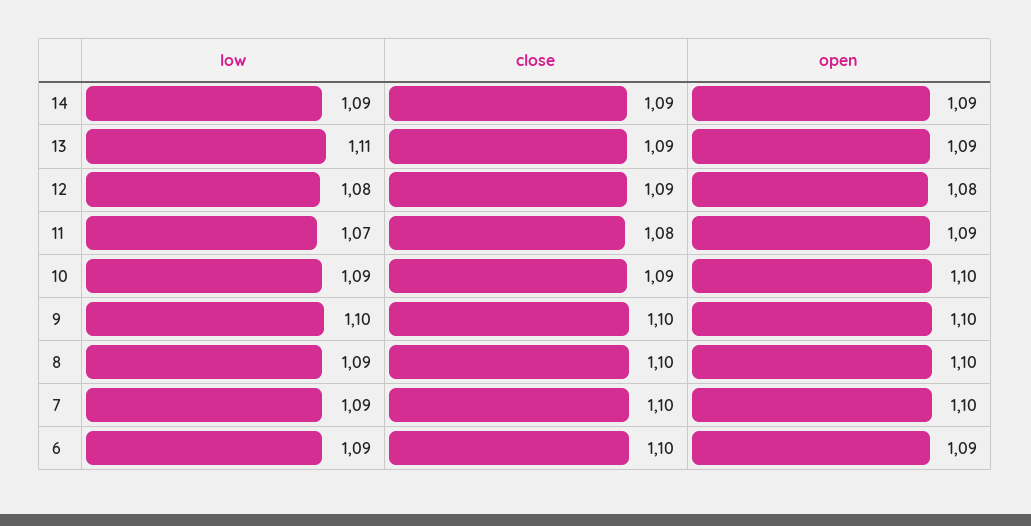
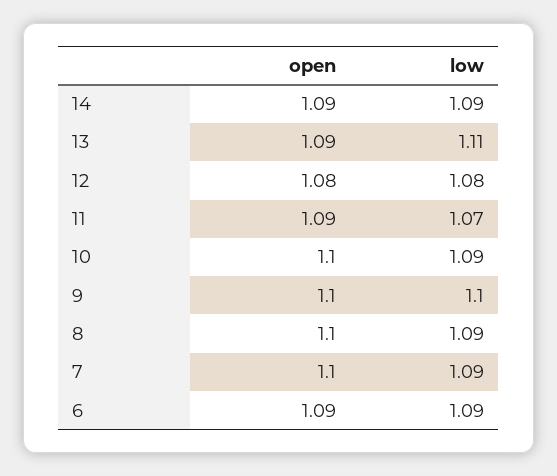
close, 14: 1.09 -> none
close, 13: 1.09 -> none
close, 12: 1.09 -> none
close, 11: 1.08 -> none
close, 10: 1.09 -> none
close, 9: 1.1 -> none
close, 8: 1.1 -> none
close, 7: 1.1 -> none
close, 6: 1.1 -> none

